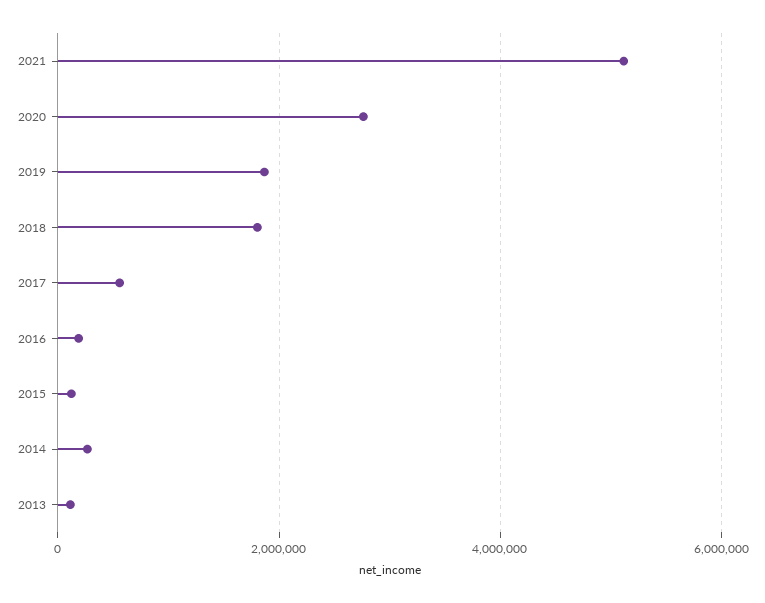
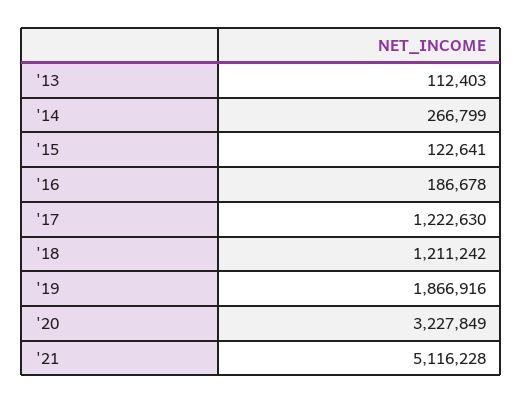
2020: 2800000 -> 3227849
2018: 1800000 -> 1211242
2017: 600000 -> 1222630

